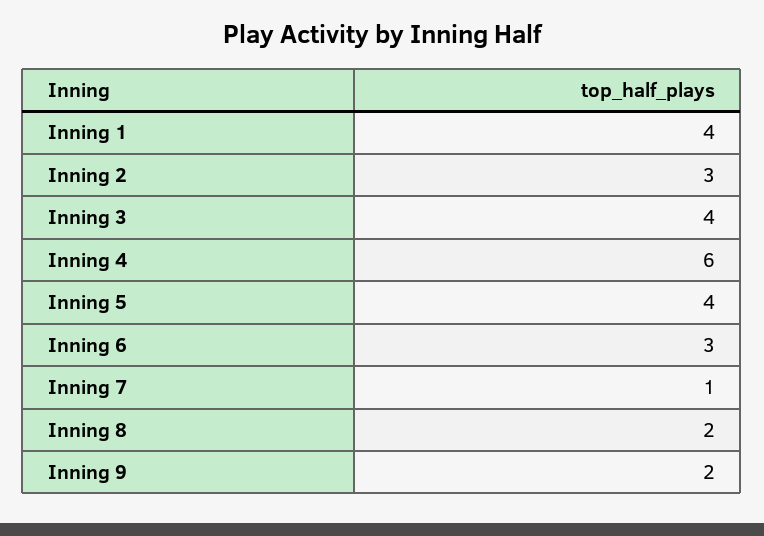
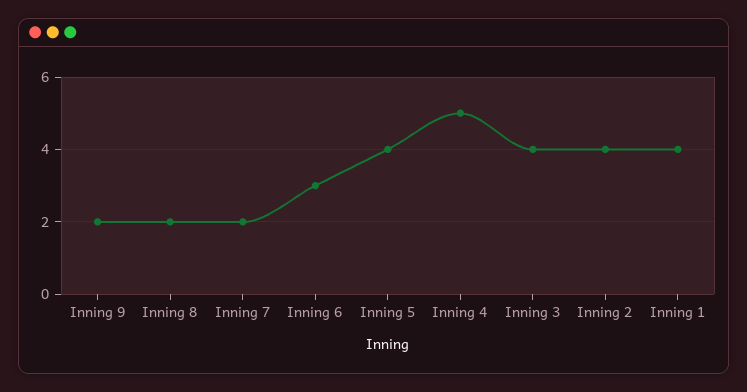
Inning 2: 3 -> 4
Inning 4: 6 -> 5
Inning 7: 1 -> 2

